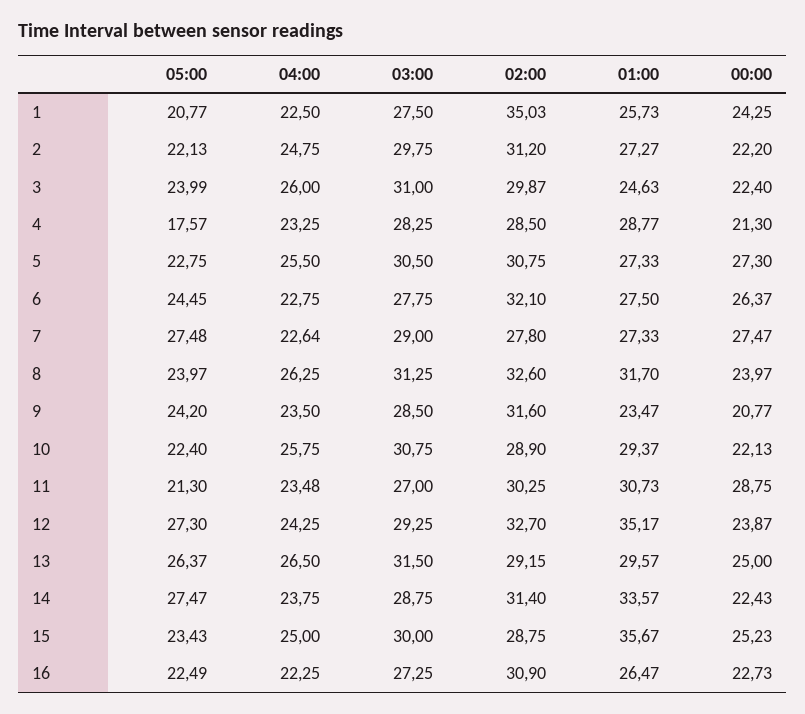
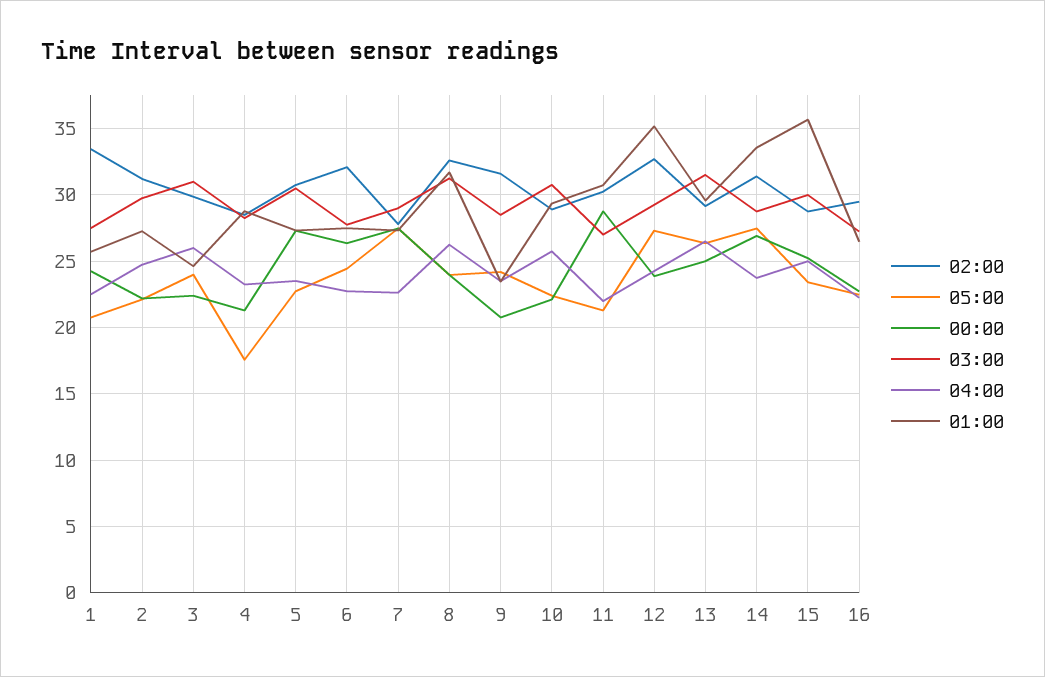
02:00, 1: 35.03 -> 33.5
04:00, 5: 25.5 -> 23.5
04:00, 11: 23.48 -> 22
00:00, 14: 22.43 -> 27
02:00, 16: 30.9 -> 29.5

